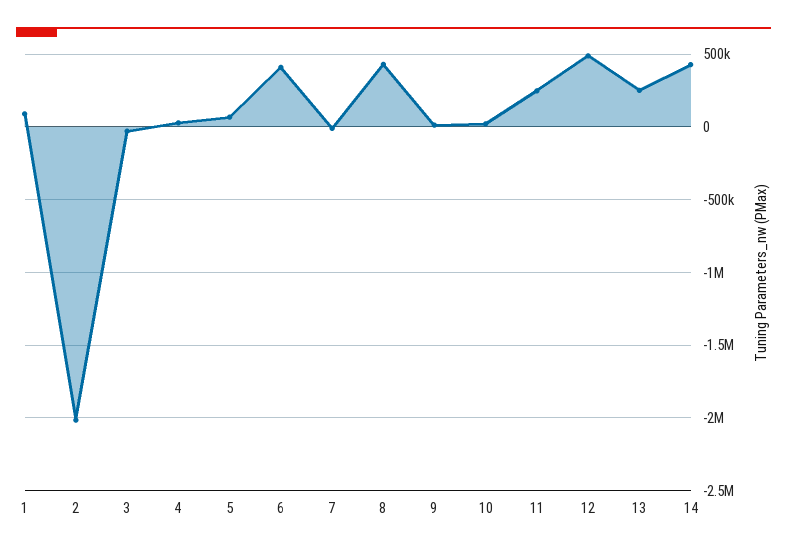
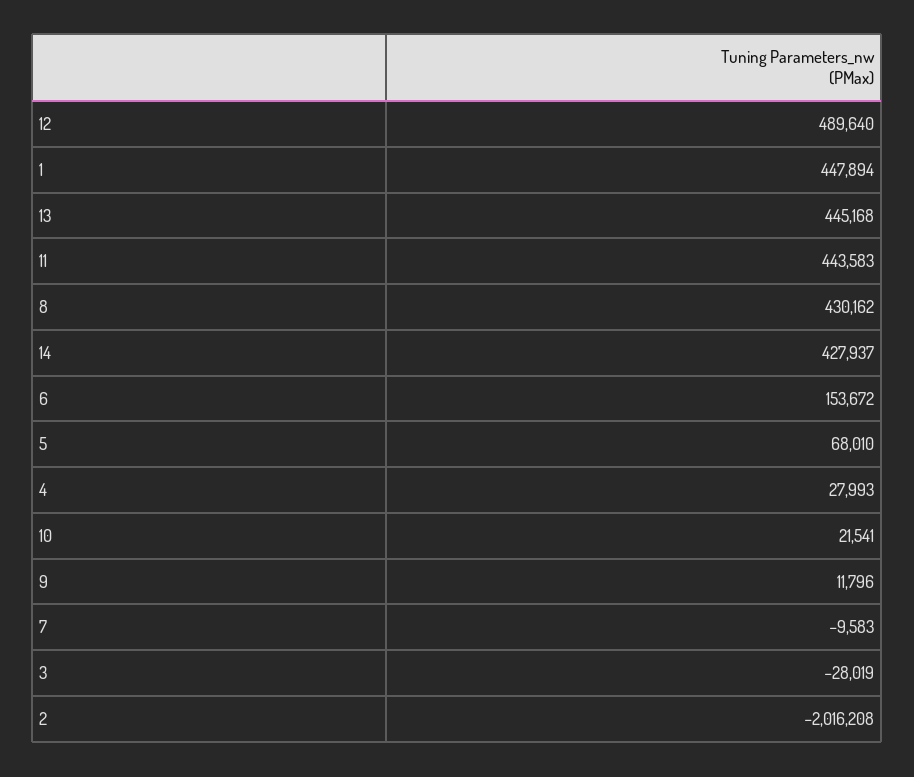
1: 100000 -> 447894
6: 400000 -> 153672
11: 250000 -> 443583
13: 250000 -> 445168

